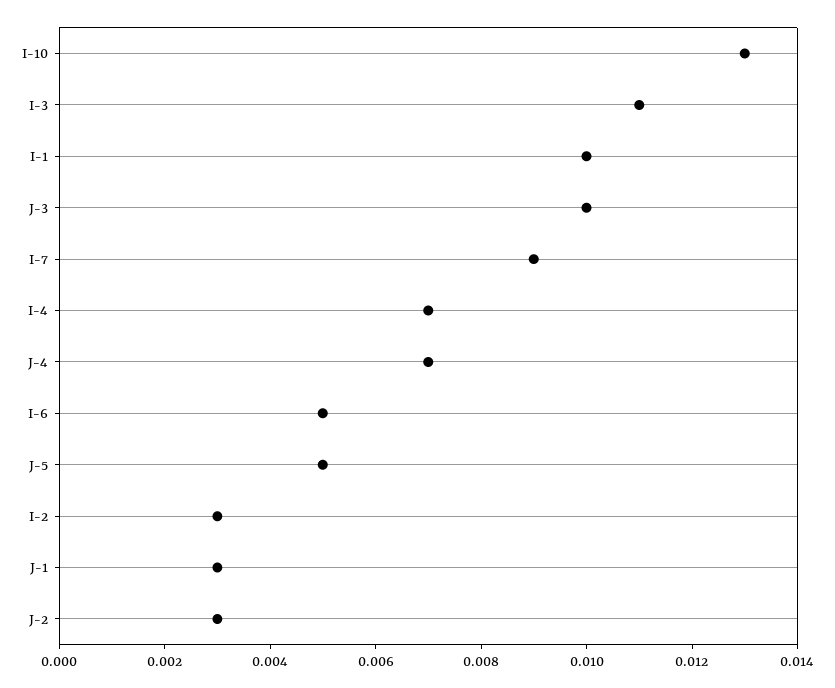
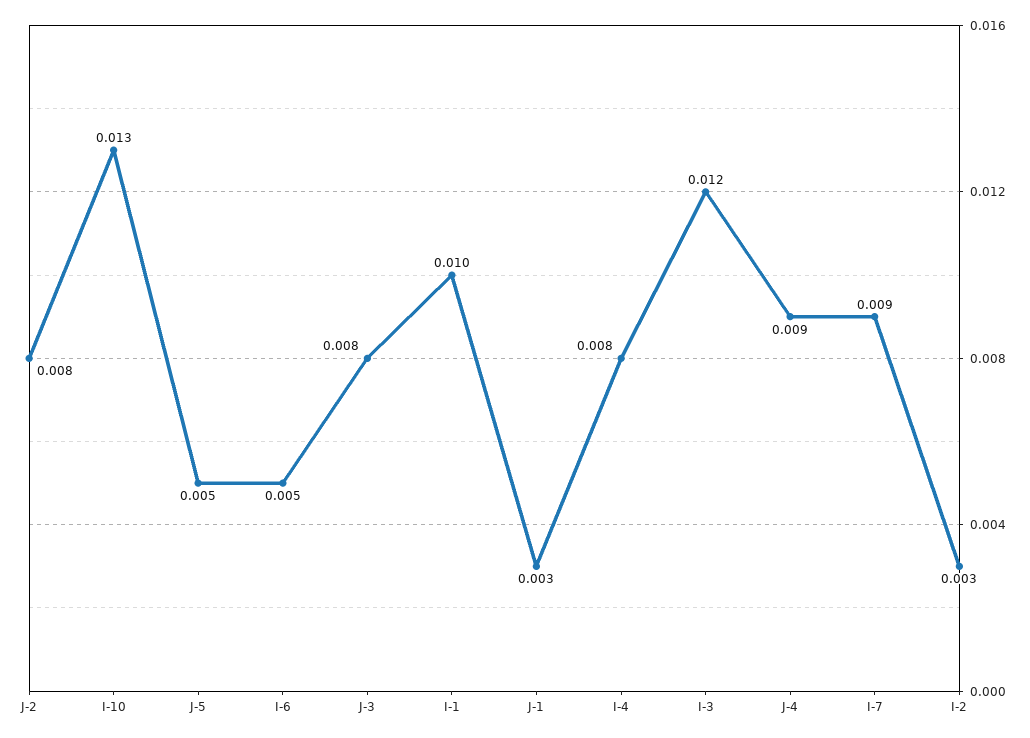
I-3: 0.011 -> 0.012
J-3: 0.01 -> 0.008
I-4: 0.007 -> 0.008
J-4: 0.007 -> 0.009
J-2: 0.003 -> 0.008

